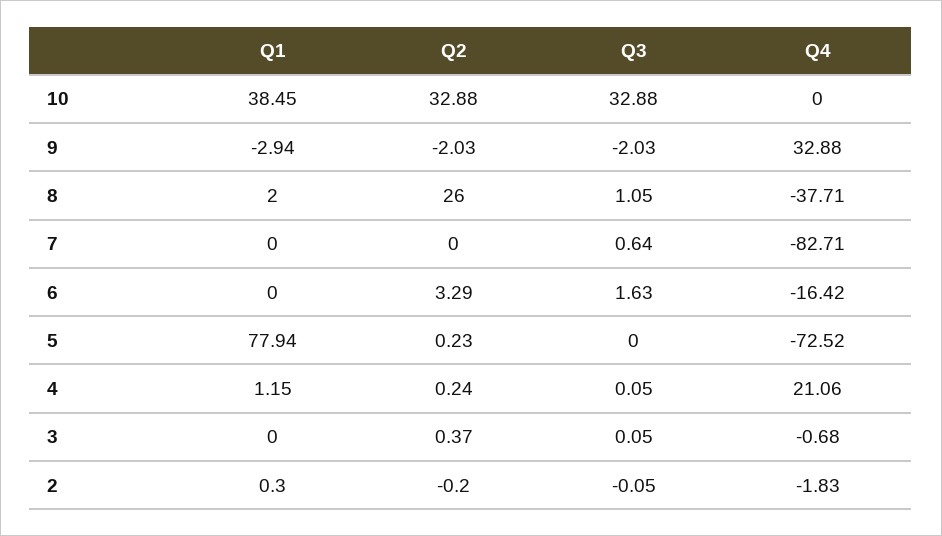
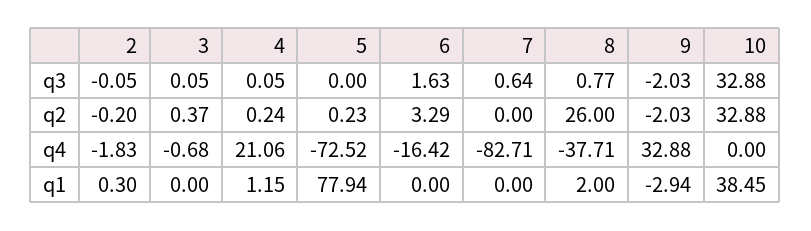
Q3, 8: 1.05 -> 0.77

